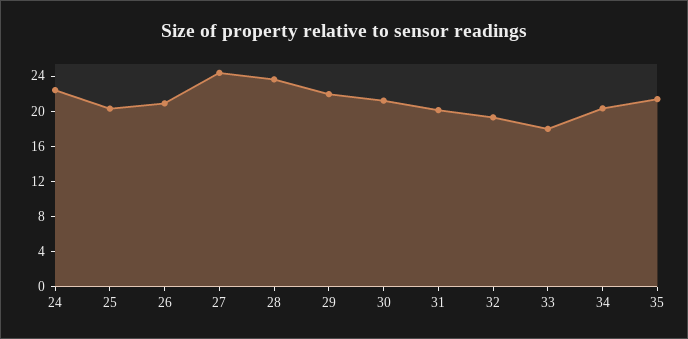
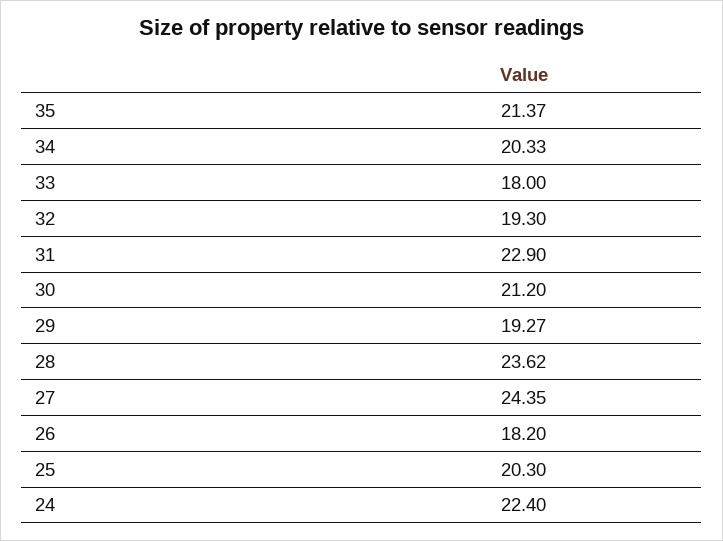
26: 21 -> 18.2
29: 22 -> 19.27
31: 20 -> 22.9

